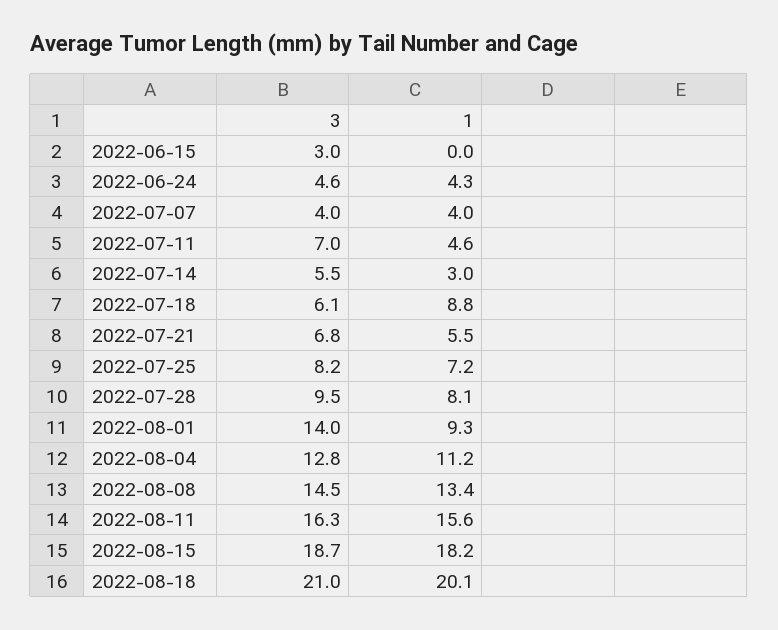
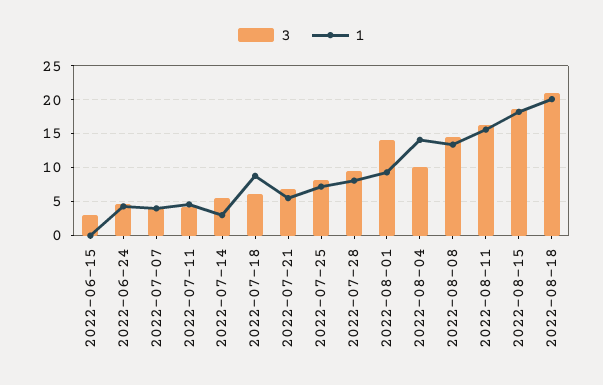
3, 2022-07-11: 7 -> 4
3, 2022-08-04: 12.8 -> 10
1, 2022-08-04: 11.2 -> 14

